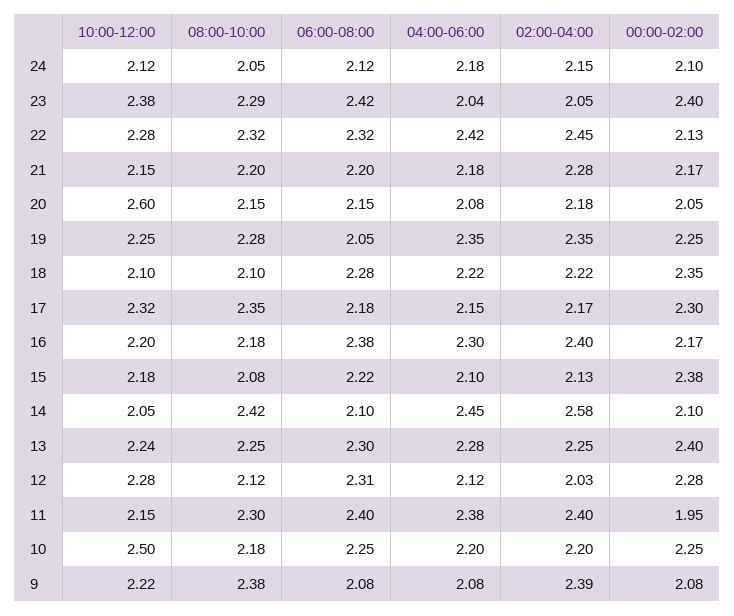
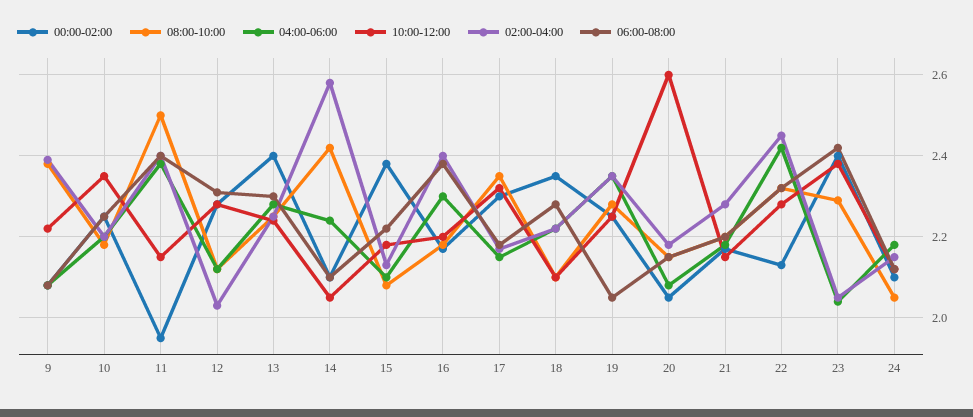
04:00-06:00, 14: 2.45 -> 2.25
08:00-10:00, 11: 2.3 -> 2.5
10:00-12:00, 10: 2.5 -> 2.35

